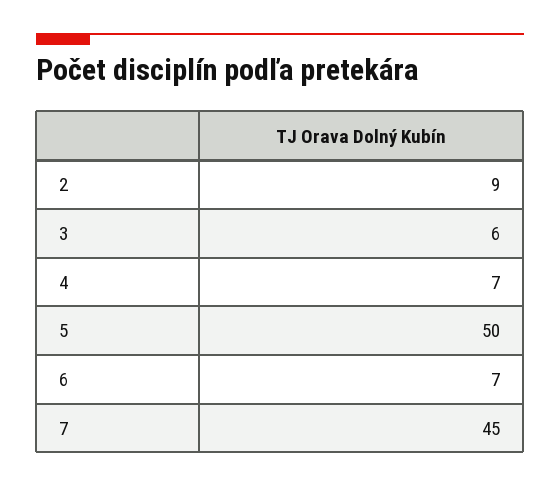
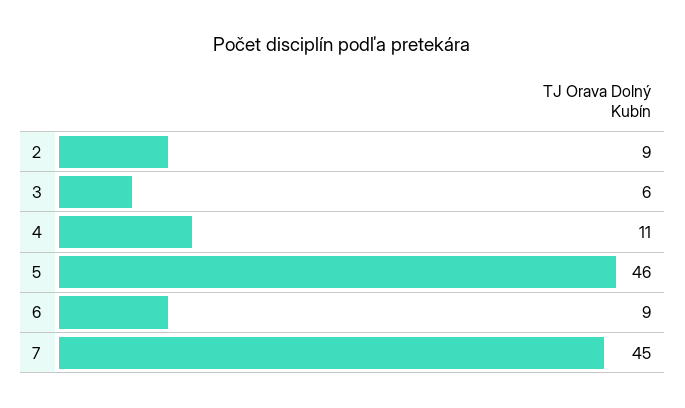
4: 7 -> 11
5: 50 -> 46
6: 7 -> 9

